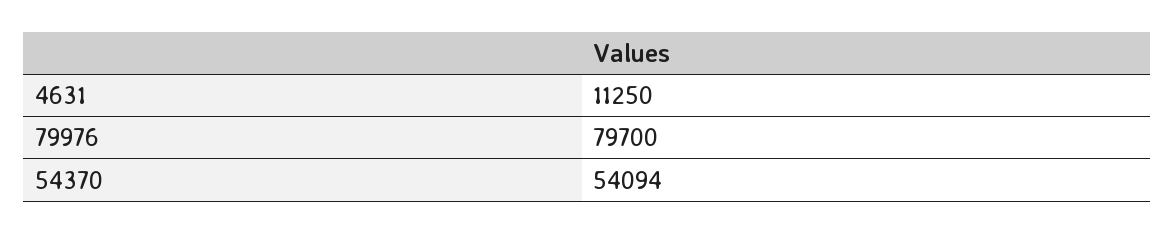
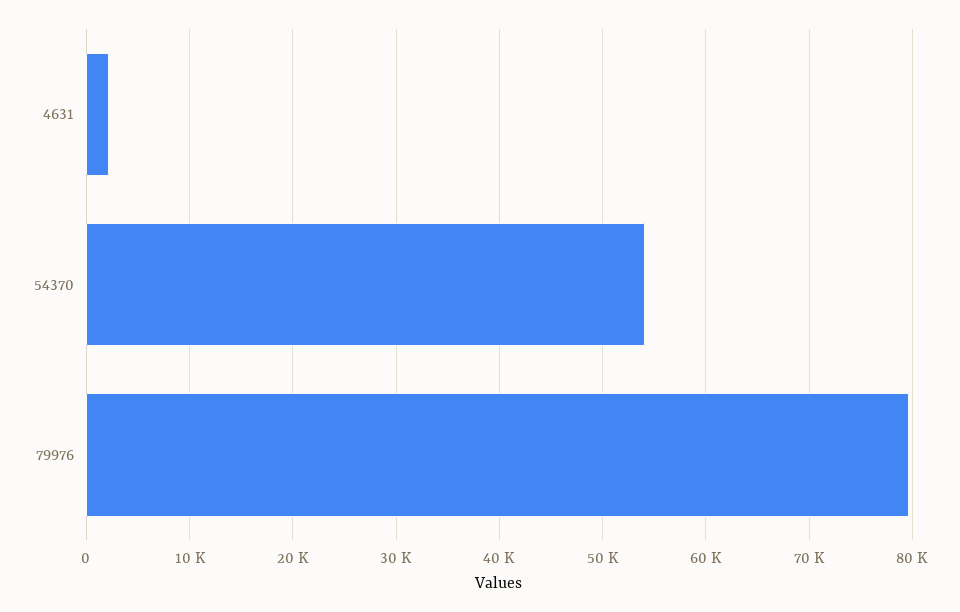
4631: 11250 -> 2000

